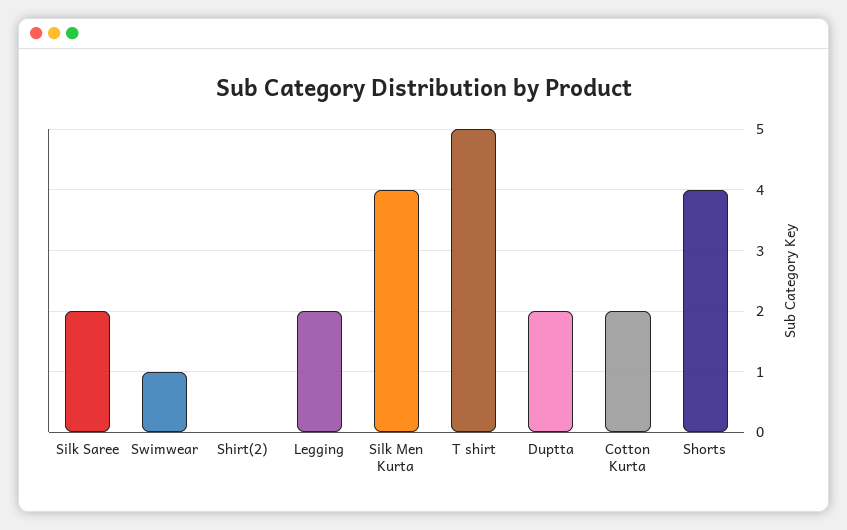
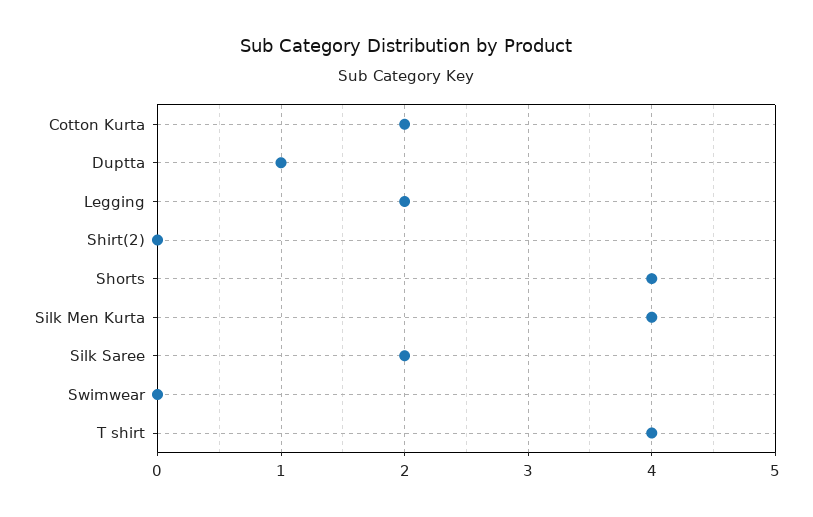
Swimwear: 1 -> 0
T shirt: 5 -> 4
Duptta: 2 -> 1

